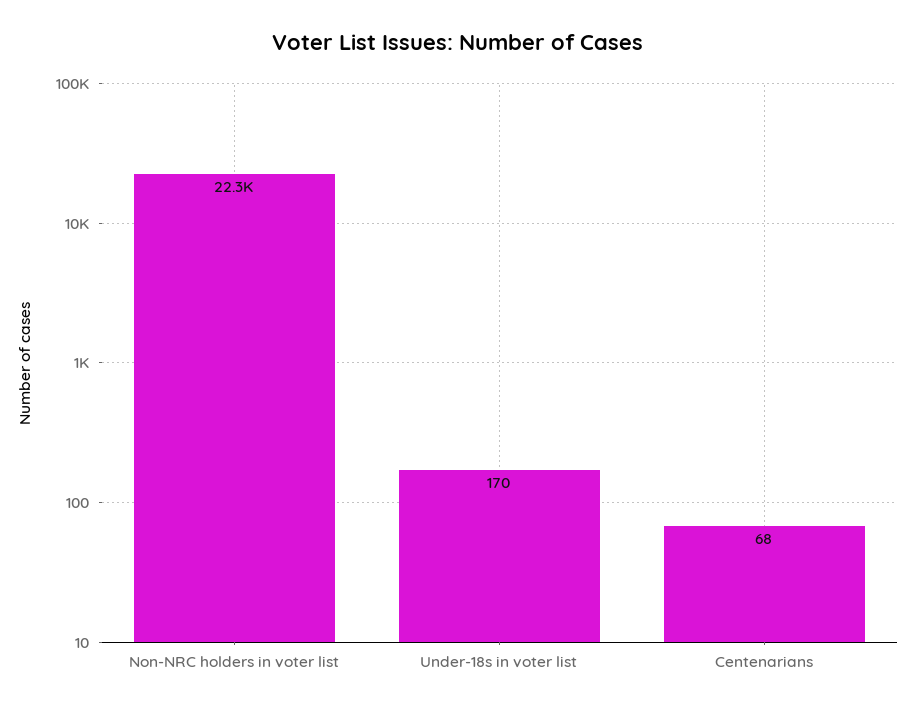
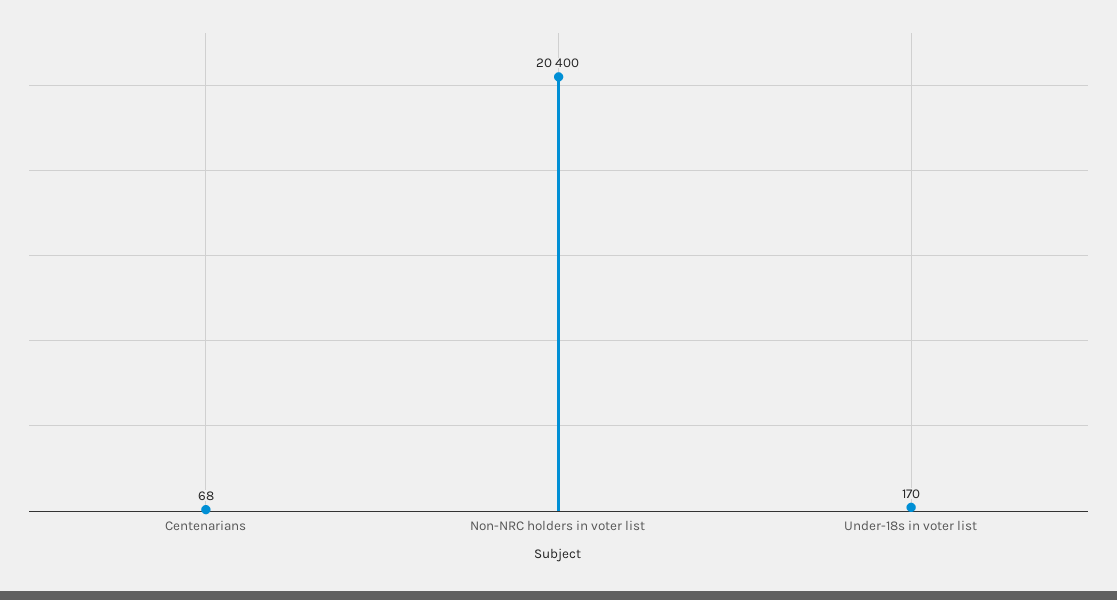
Non-NRC holders in voter list: 22300 -> 20400

